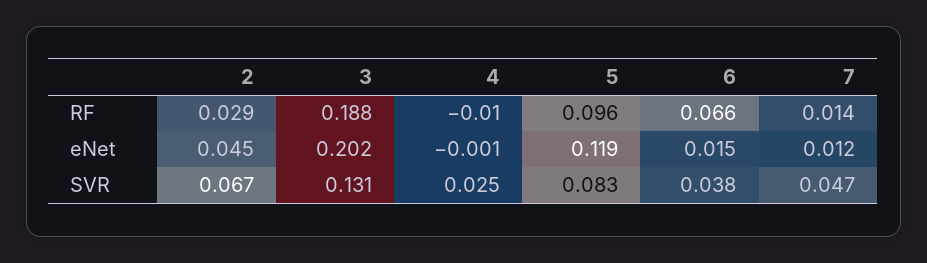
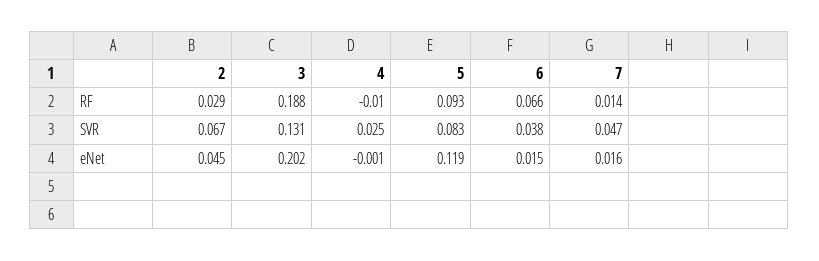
5, RF: 0.096 -> 0.093
7, eNet: 0.012 -> 0.016

